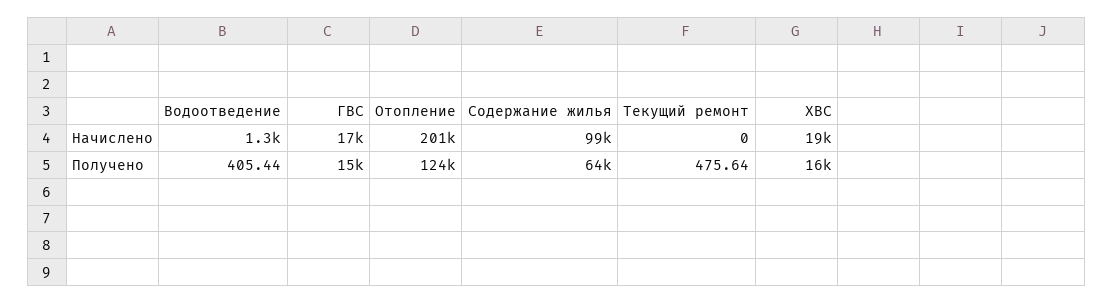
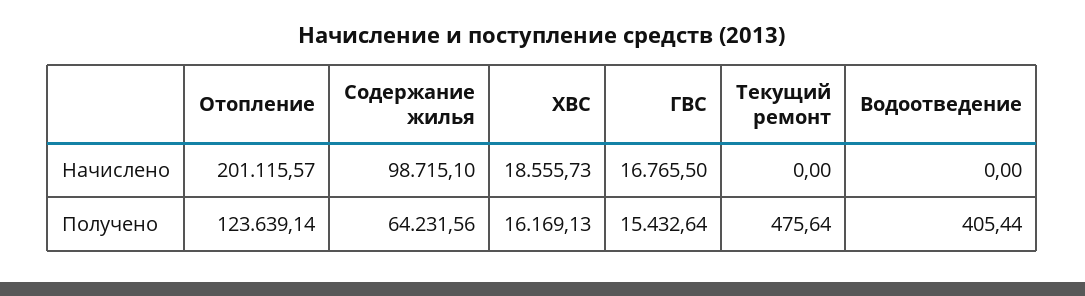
Водоотведение, Начислено: 1300 -> 0

